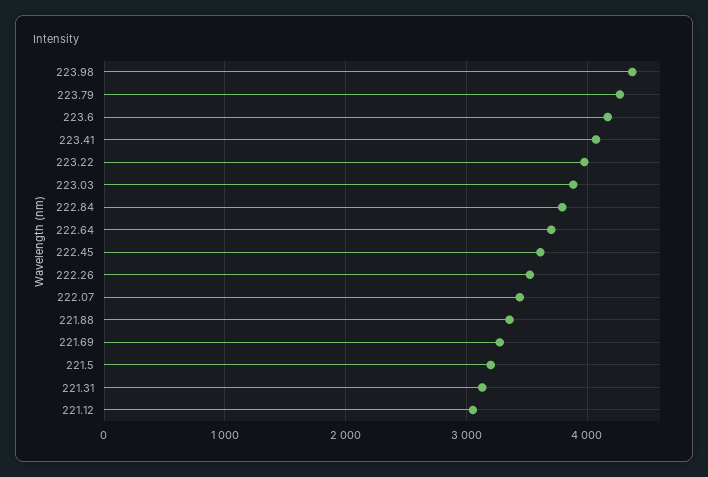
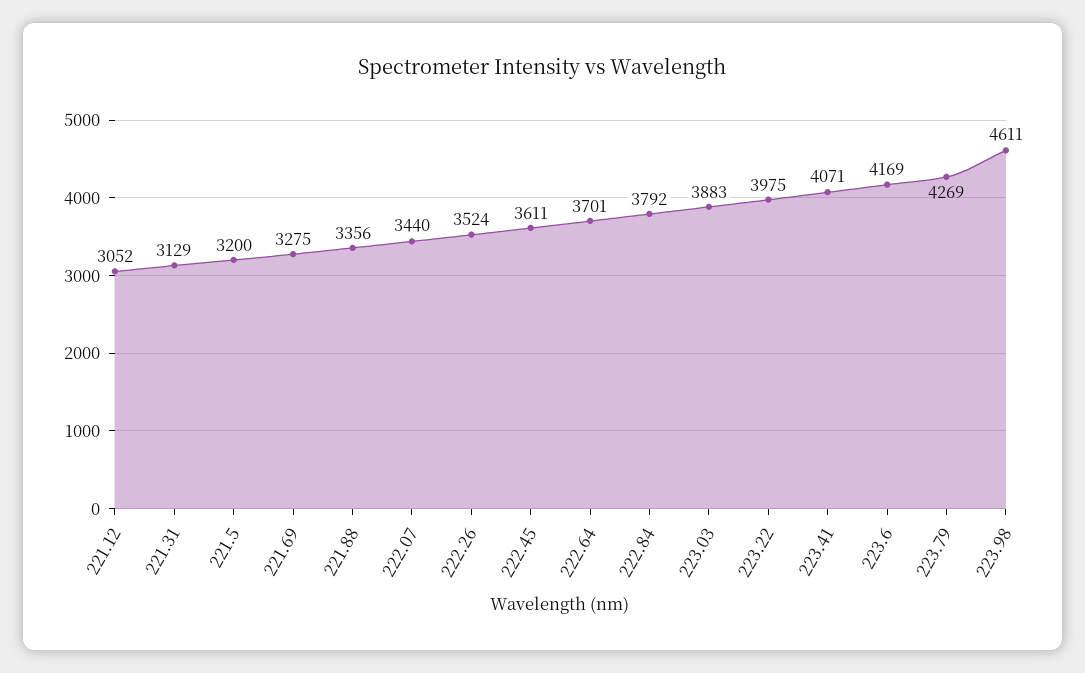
223.98: 4400 -> 4611

